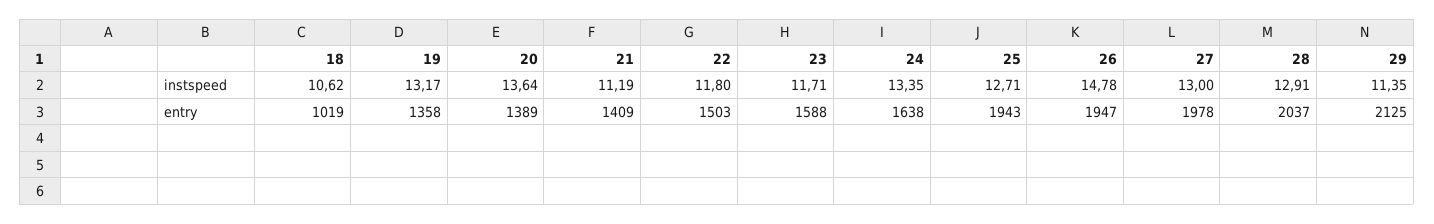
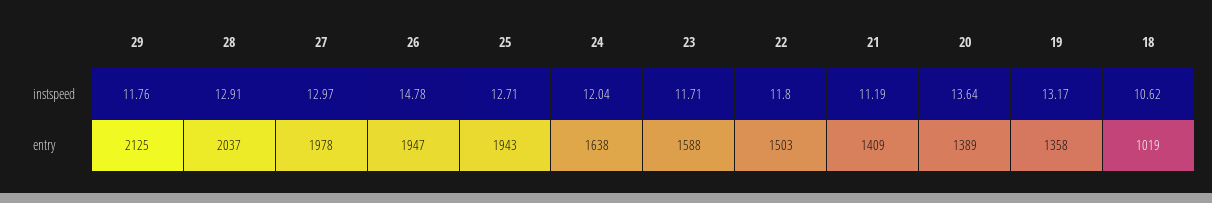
24, instspeed: 13.35 -> 12.04
27, instspeed: 13 -> 12.97
29, instspeed: 11.35 -> 11.76

